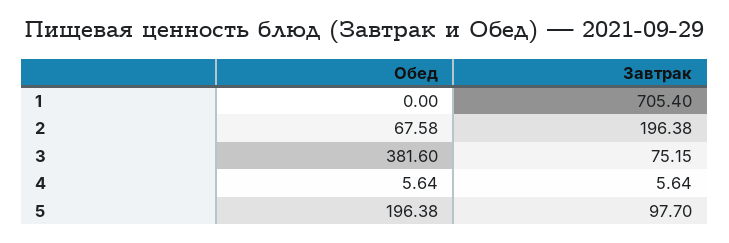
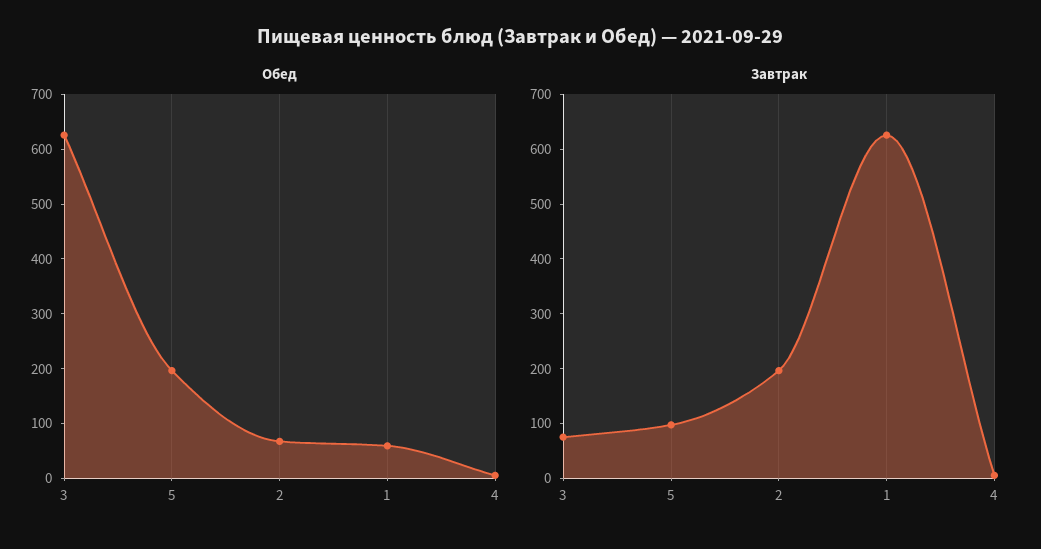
Обед, 1: 0 -> 60
Завтрак, 1: 705.4 -> 620
Обед, 3: 381.6 -> 620

